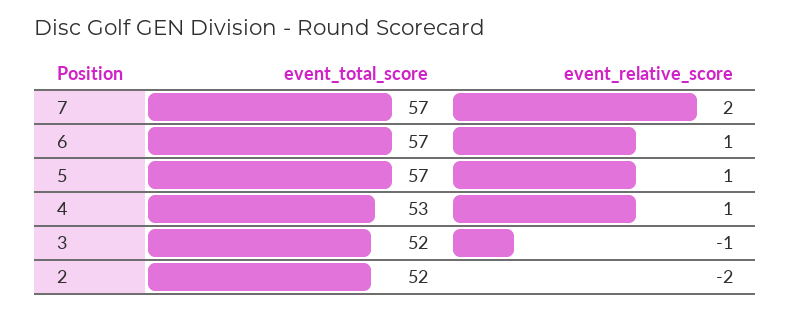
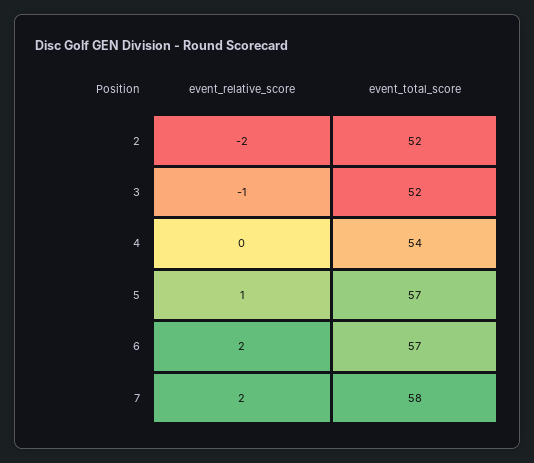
event_total_score, 7: 57 -> 58
event_relative_score, 6: 1 -> 2
event_total_score, 4: 53 -> 54
event_relative_score, 4: 1 -> 0

